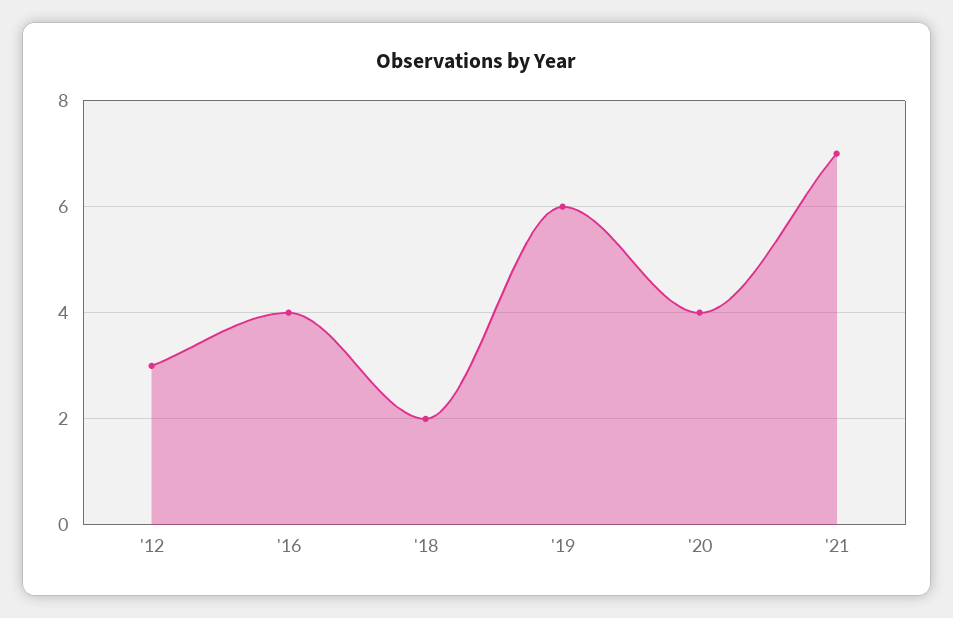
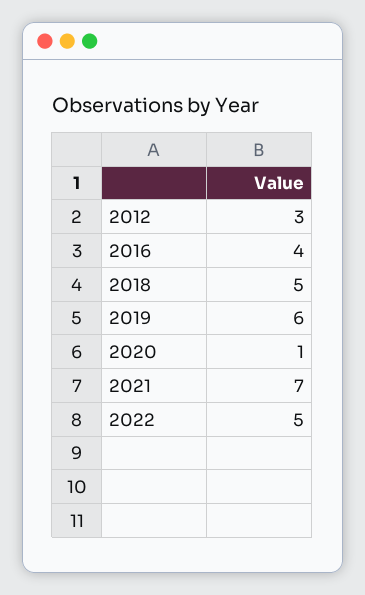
'18: 2 -> 5
'20: 4 -> 1
2022: none -> 5

